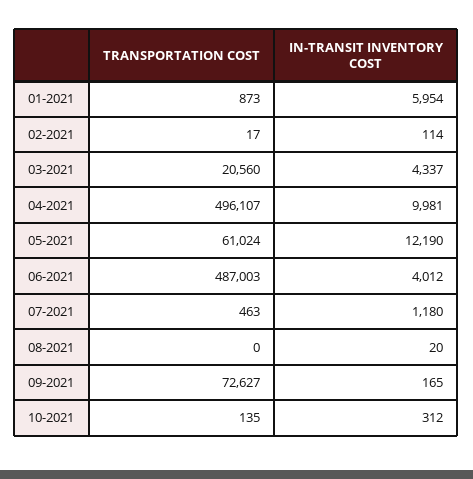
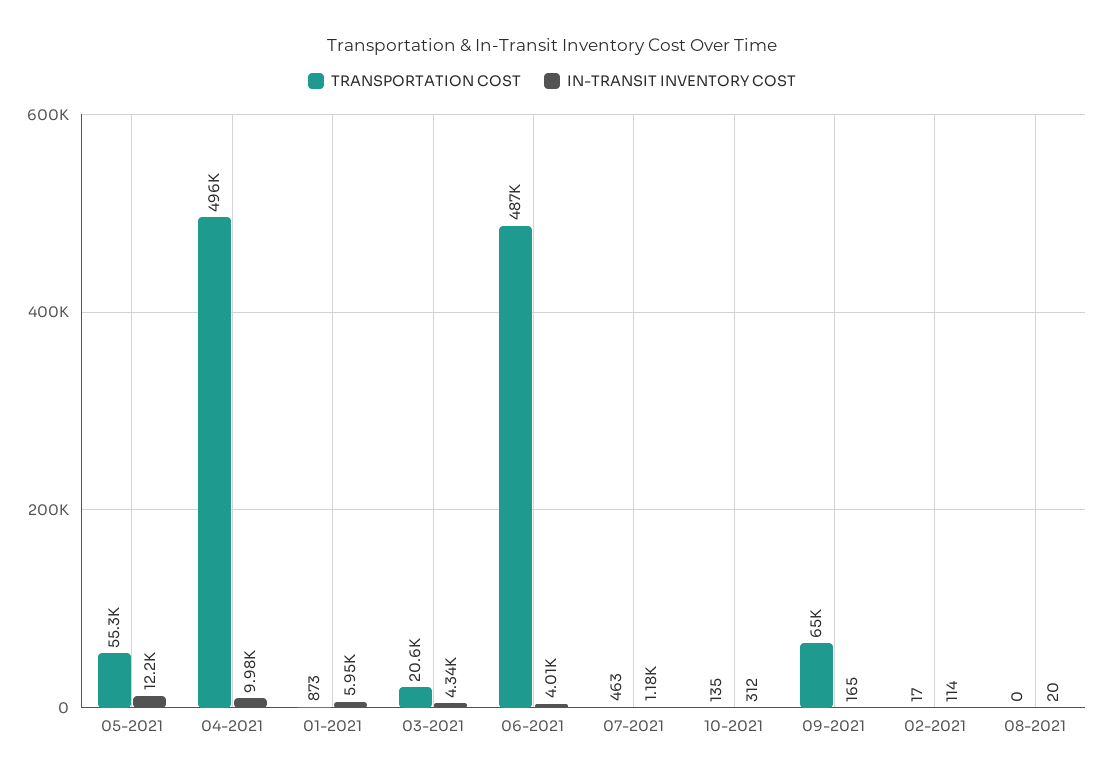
TRANSPORTATION COST, 05-2021: 61024 -> 55300
TRANSPORTATION COST, 09-2021: 72627 -> 65000

